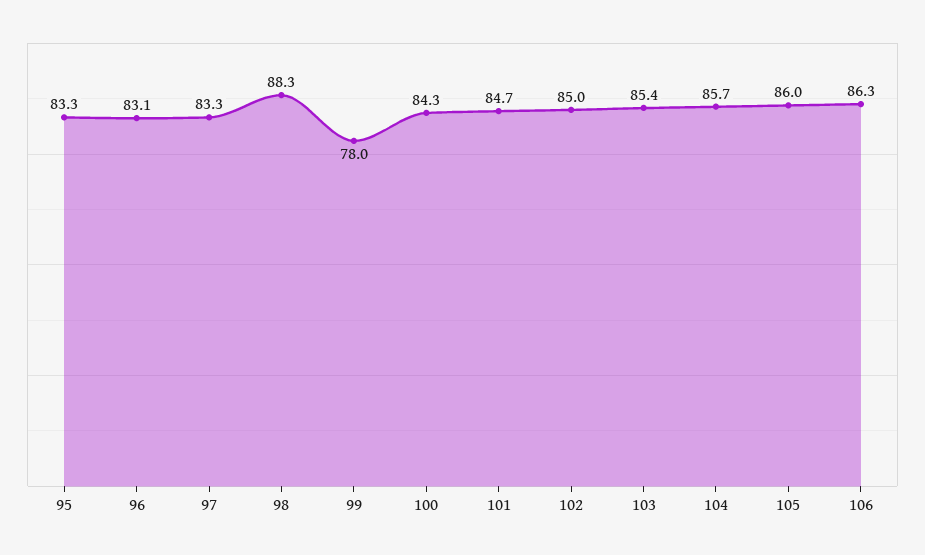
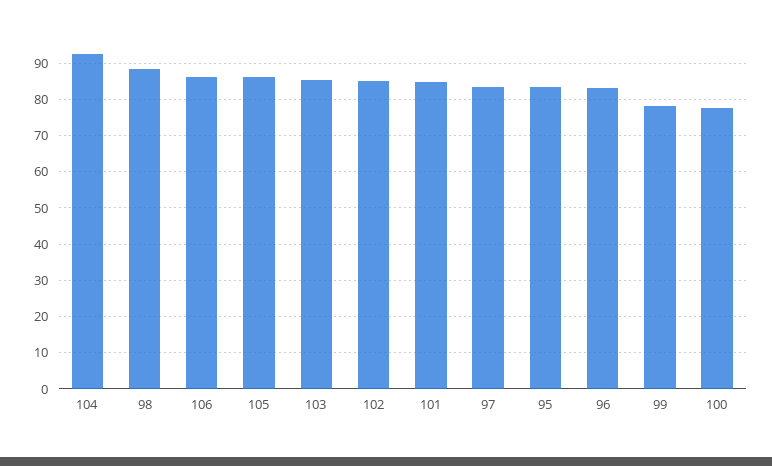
100: 84.3 -> 78
104: 85.7 -> 92

